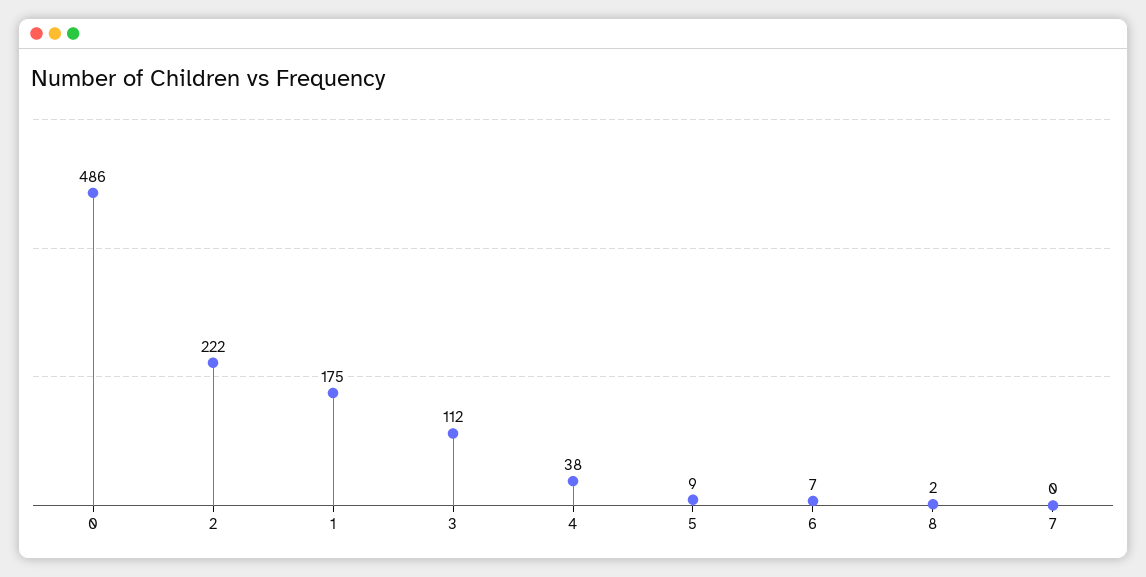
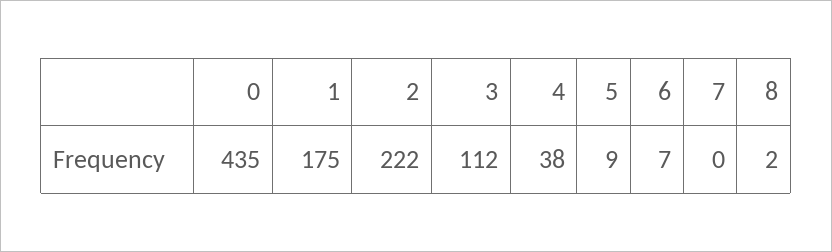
0: 486 -> 435

